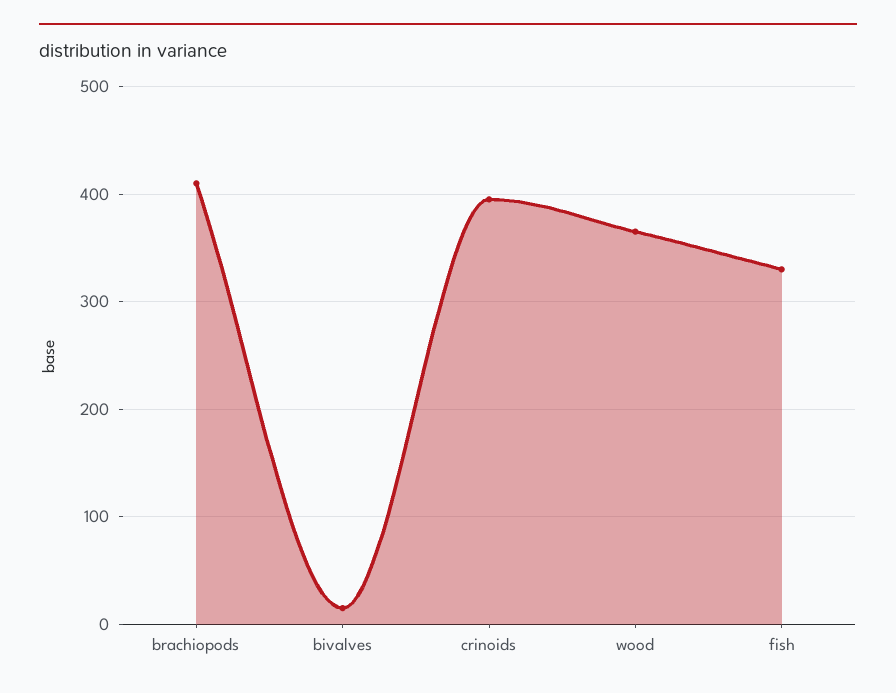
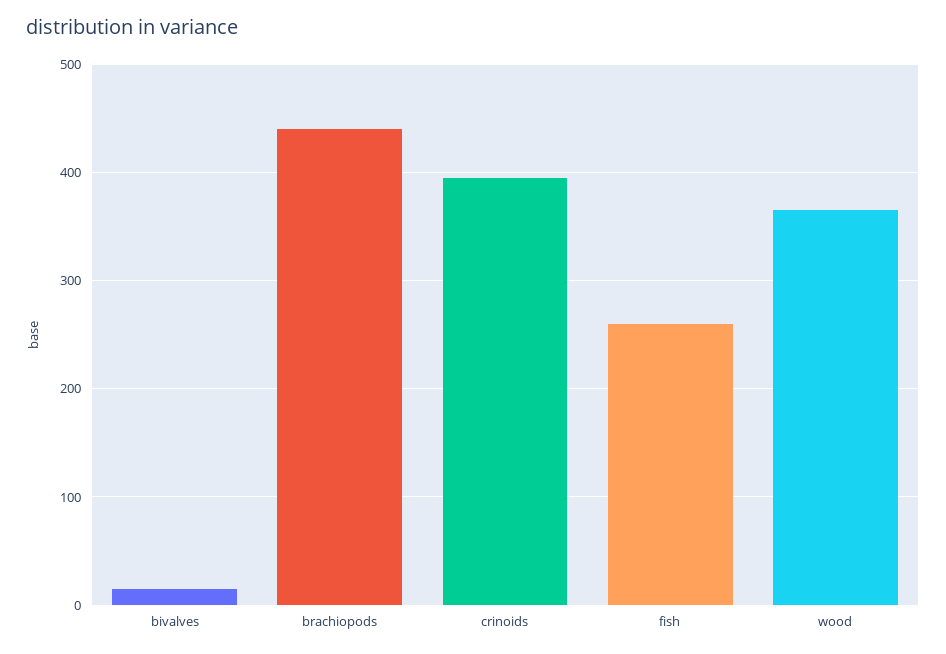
brachiopods: 410 -> 440
fish: 330 -> 260

